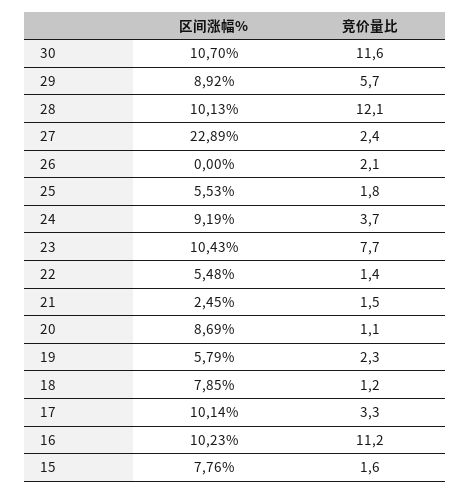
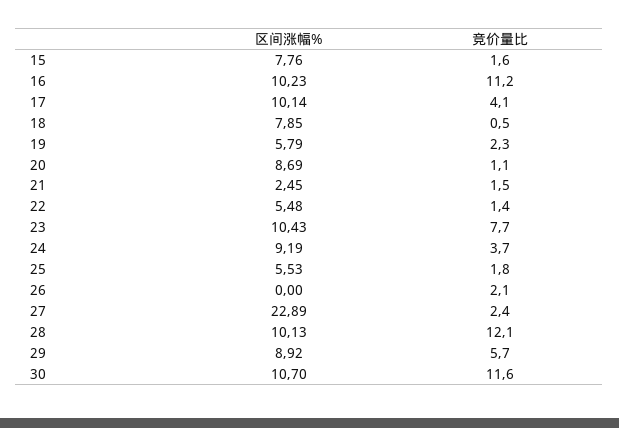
竞价量比, 18: 1.2 -> 0.5
竞价量比, 17: 3.3 -> 4.1

